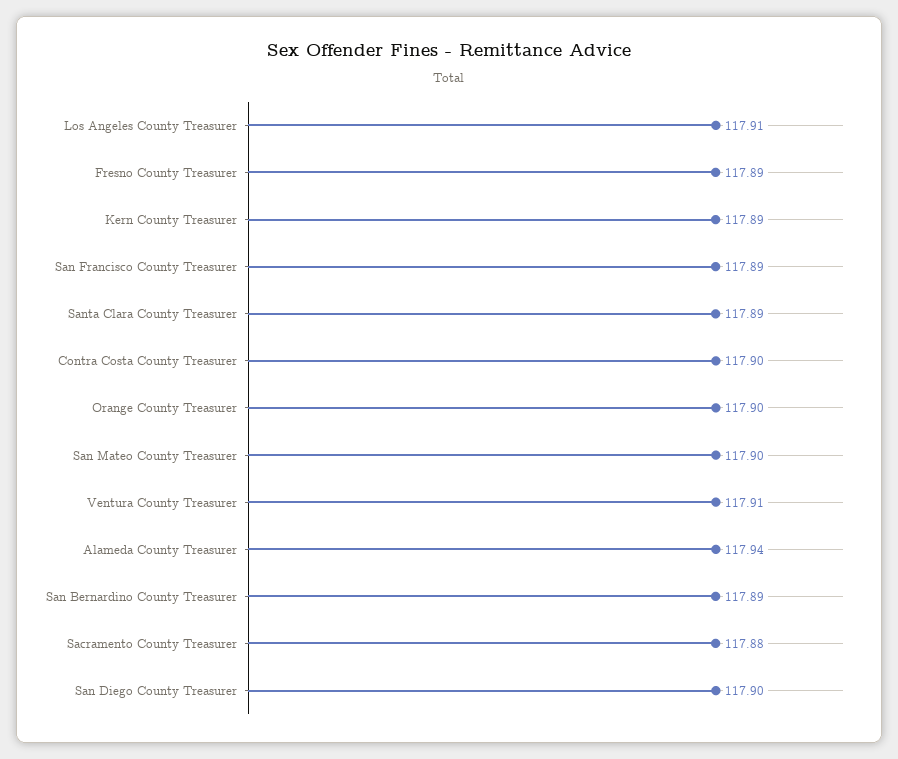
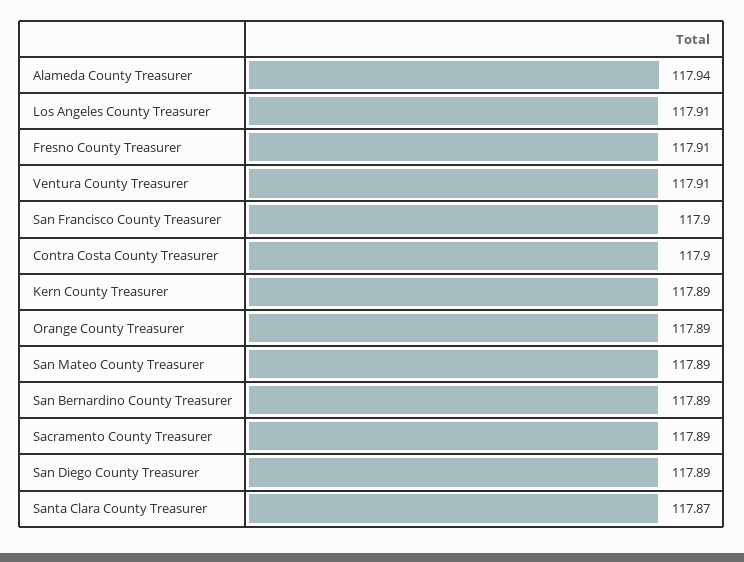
Fresno County Treasurer: 117.89 -> 117.91
San Francisco County Treasurer: 117.89 -> 117.9
Santa Clara County Treasurer: 117.89 -> 117.87
Orange County Treasurer: 117.9 -> 117.89
San Mateo County Treasurer: 117.9 -> 117.89
Sacramento County Treasurer: 117.88 -> 117.89
San Diego County Treasurer: 117.9 -> 117.89

